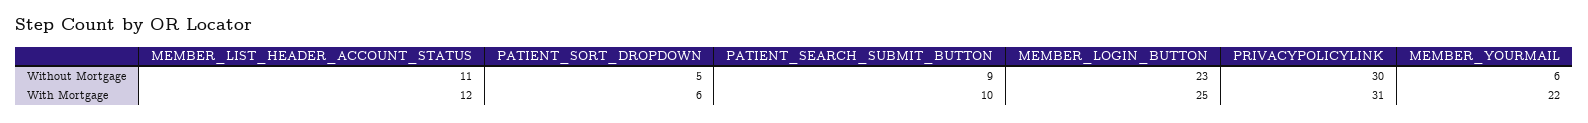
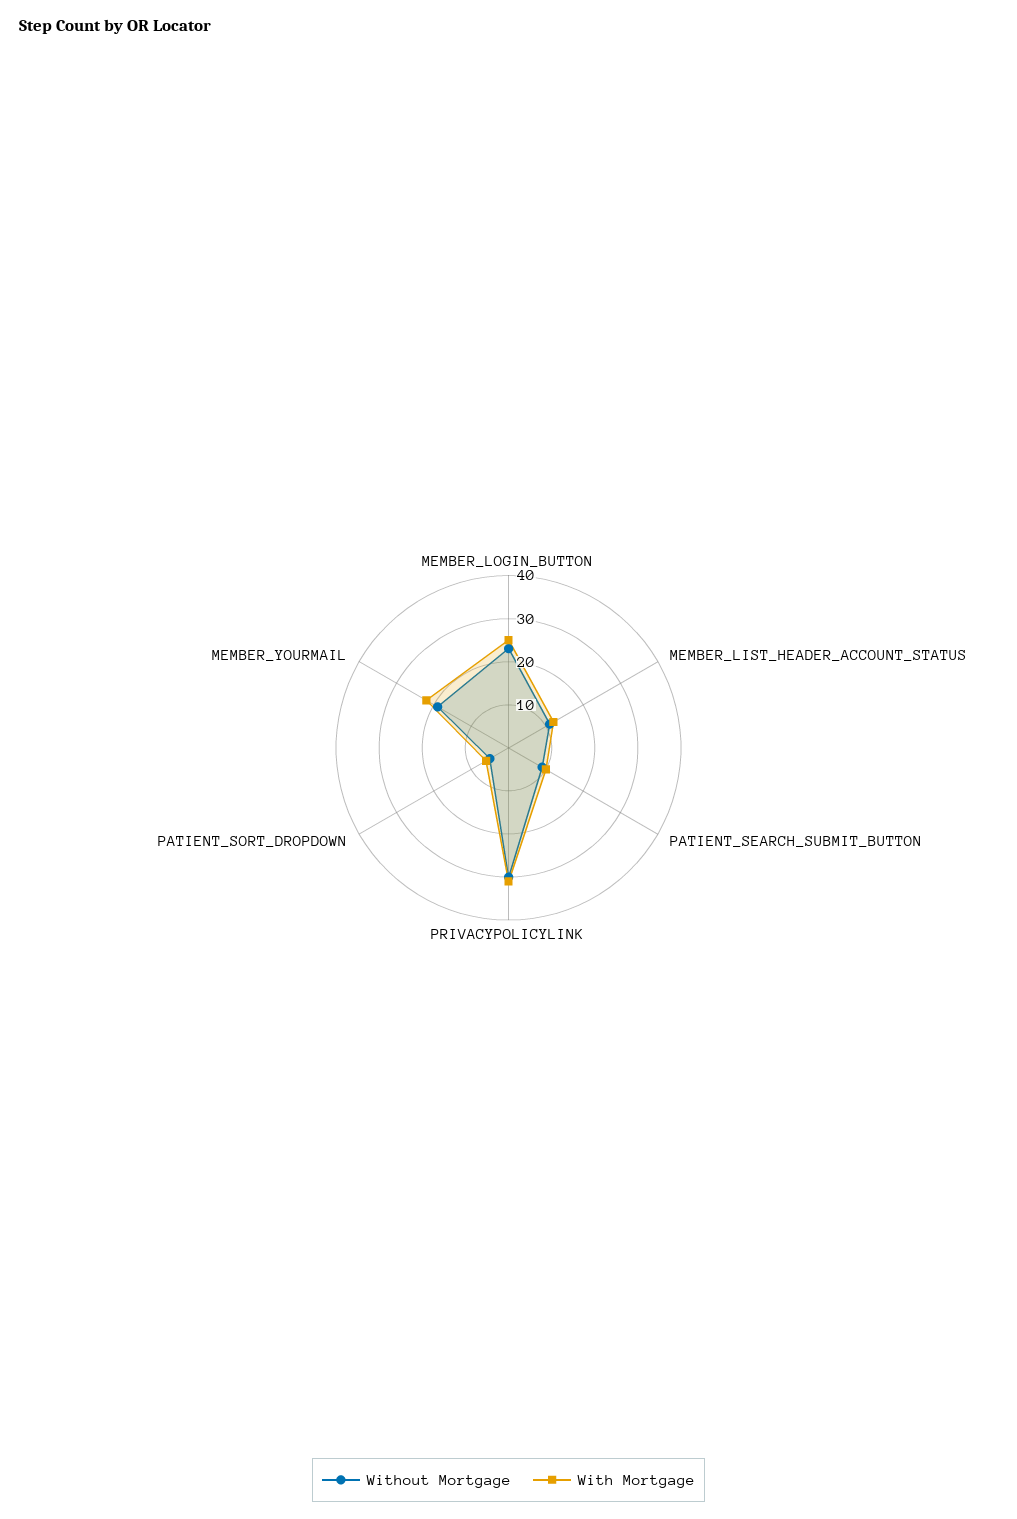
Without Mortgage, MEMBER_YOURMAIL: 6 -> 20

